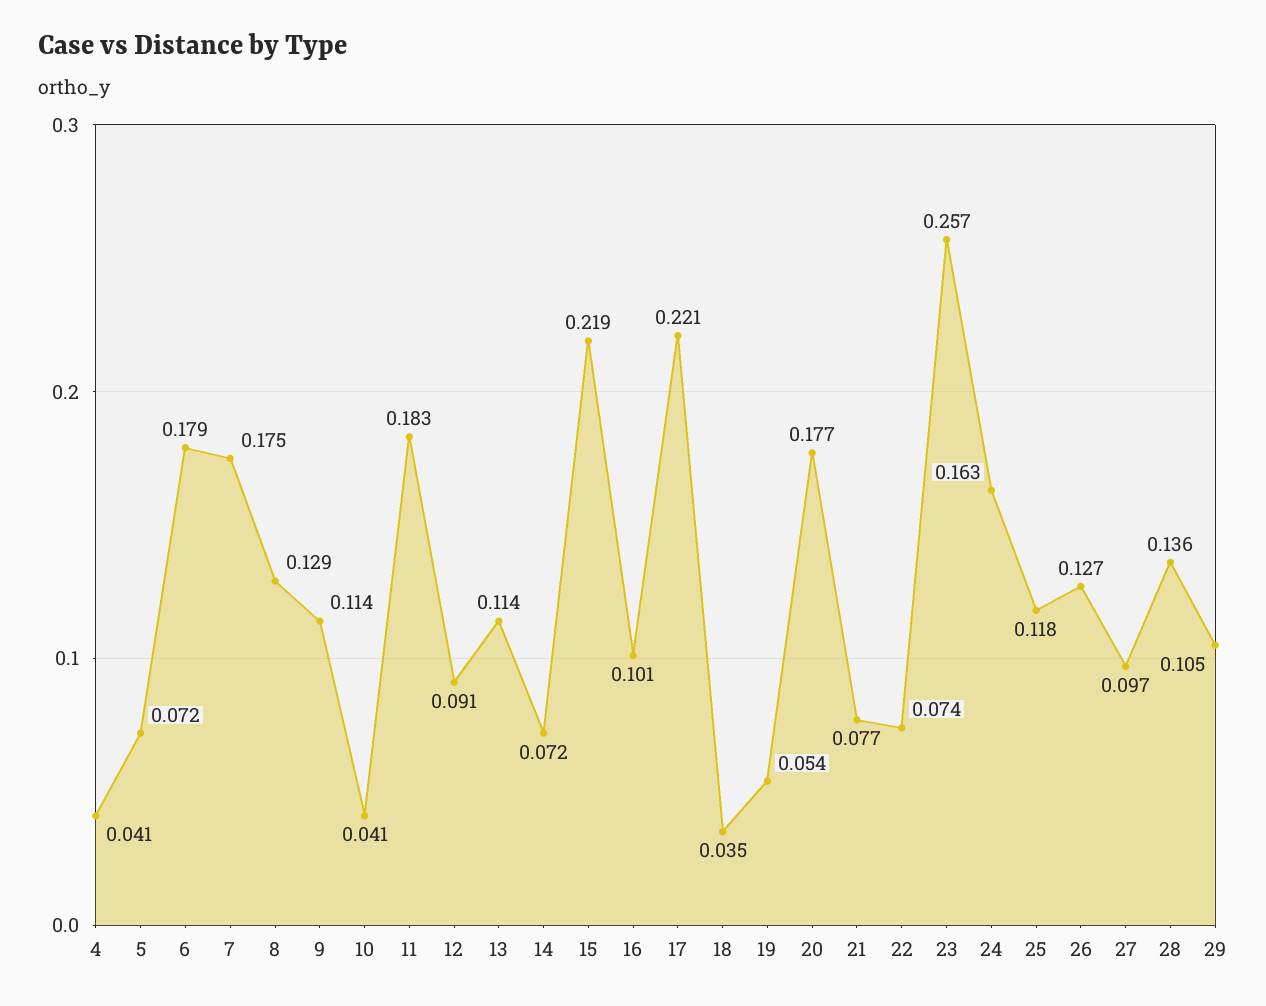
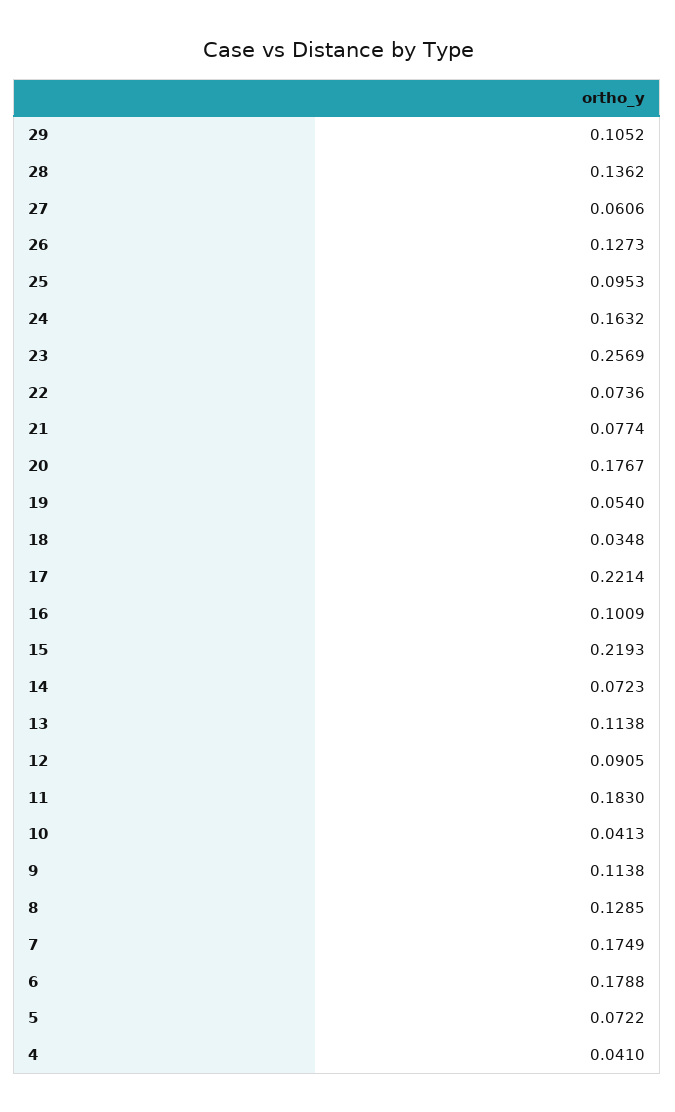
25: 0.118 -> 0.0953
27: 0.097 -> 0.0606

